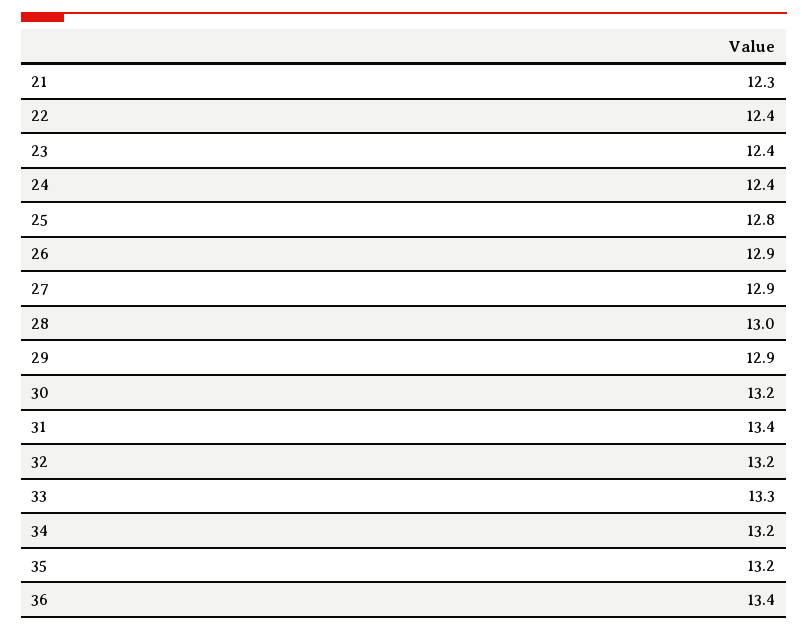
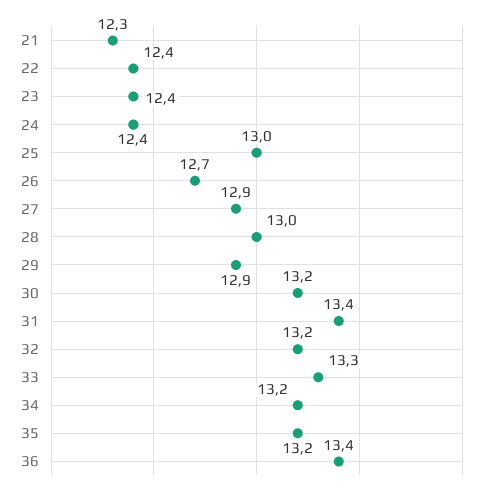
25: 12.8 -> 13
26: 12.9 -> 12.7

